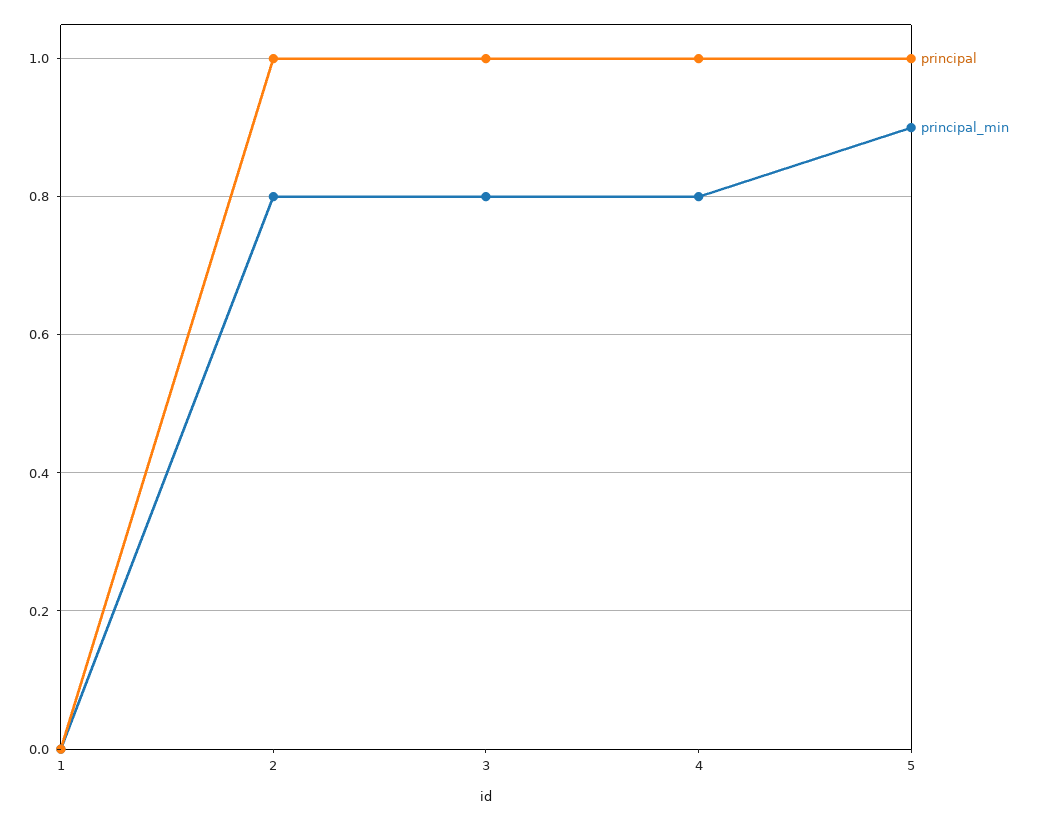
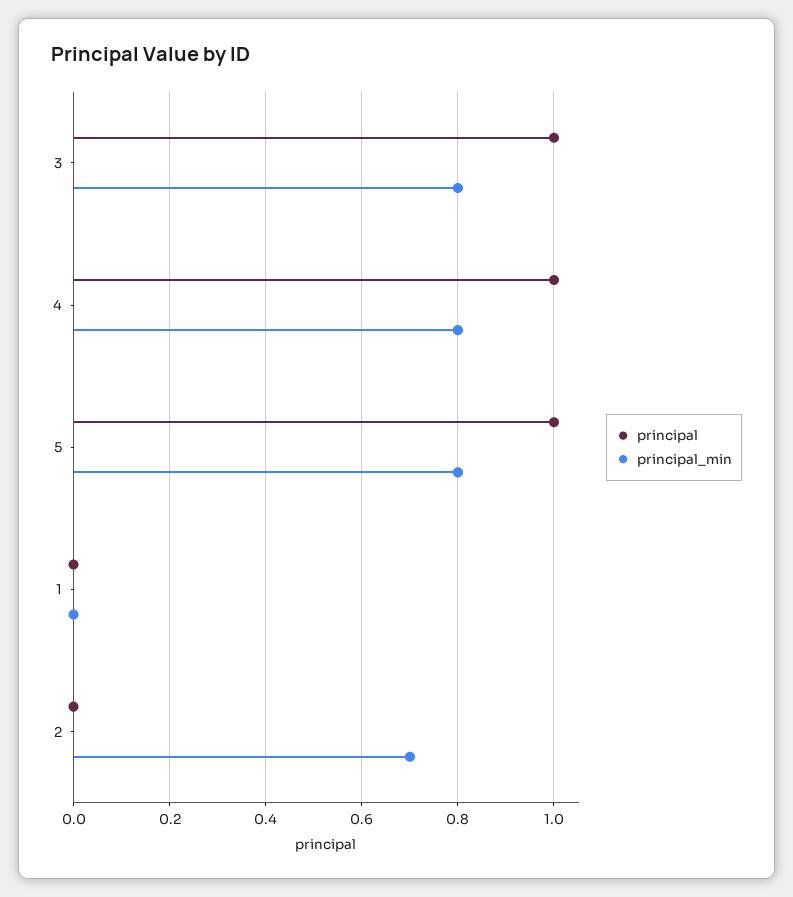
principal, 2: 1 -> 0
principal_min, 2: 0.8 -> 0.7
principal_min, 5: 0.9 -> 0.8

